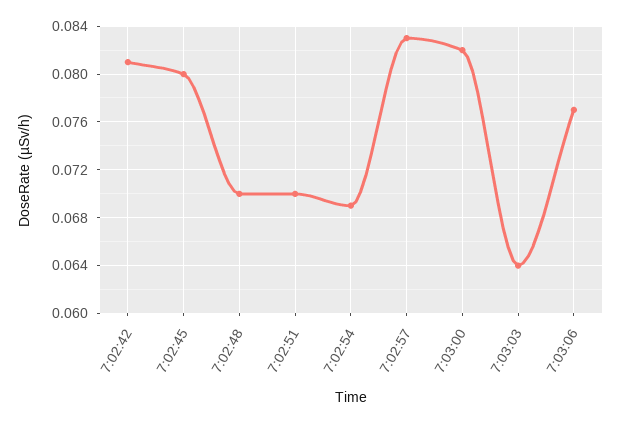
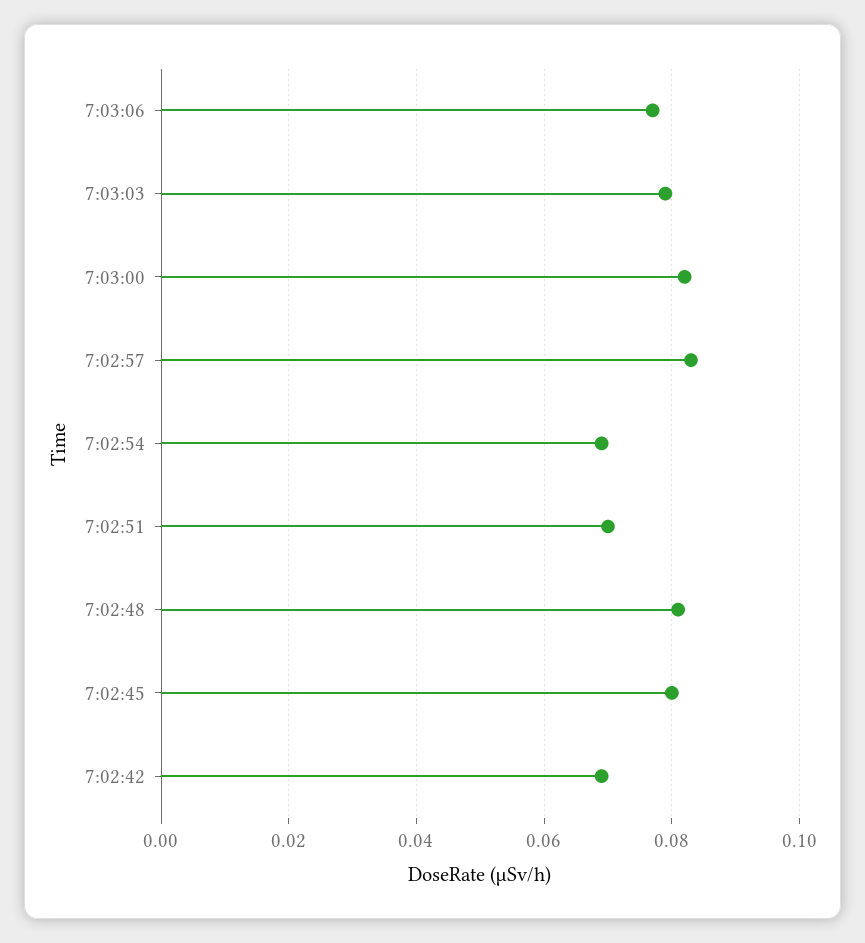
7:02:42: 0.081 -> 0.07
7:02:48: 0.07 -> 0.08
7:03:03: 0.064 -> 0.08

